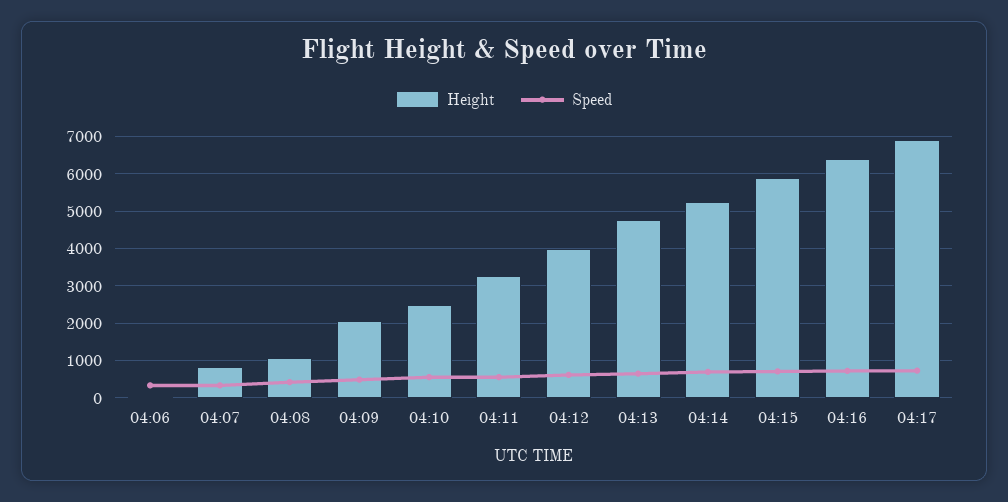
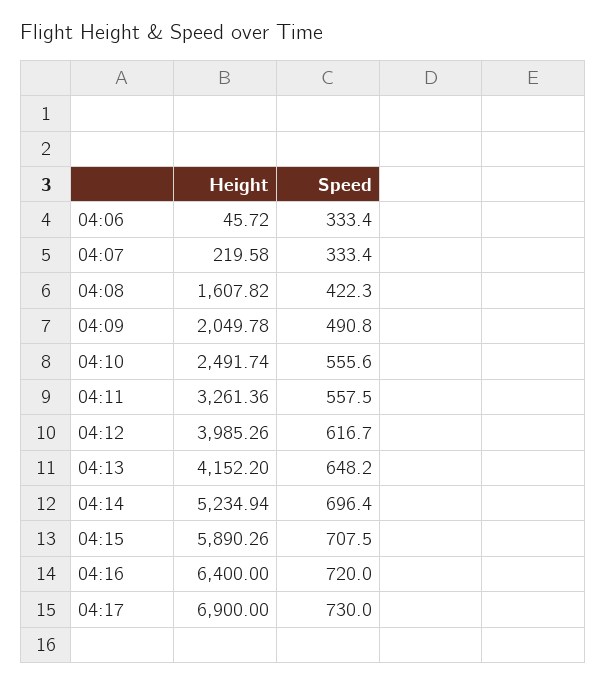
Height, 04:07: 800 -> 219.58
Height, 04:08: 1000 -> 1607.82
Height, 04:13: 4800 -> 4152.2

